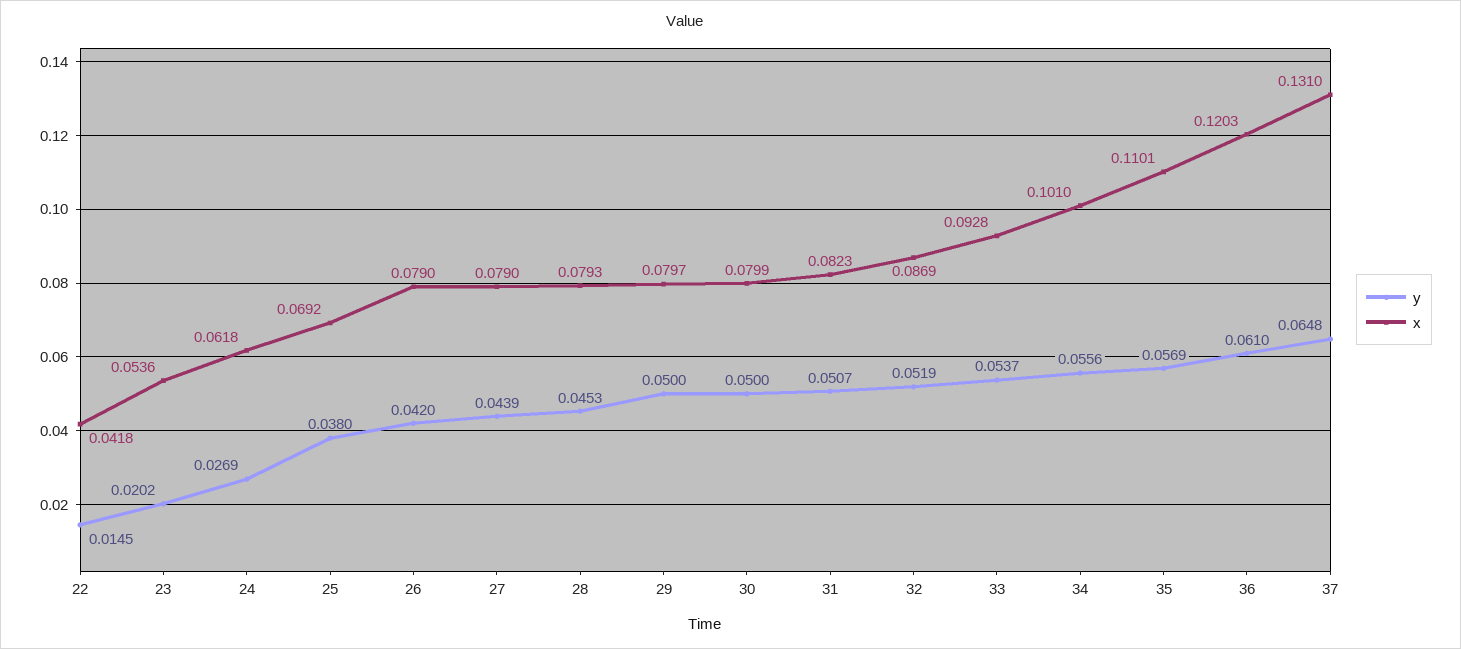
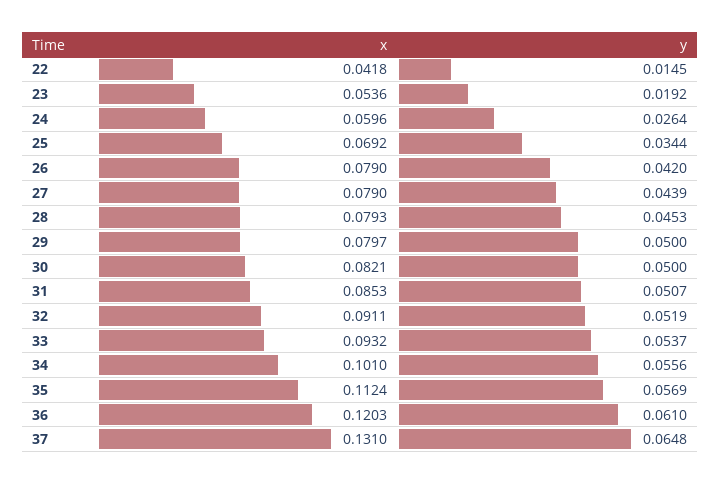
y, 23: 0.0202 -> 0.0192
y, 24: 0.0269 -> 0.0264
x, 24: 0.0618 -> 0.0596
y, 25: 0.038 -> 0.0344
x, 30: 0.0799 -> 0.0821
x, 31: 0.0823 -> 0.0853
x, 32: 0.0869 -> 0.0911
x, 33: 0.0928 -> 0.0932
x, 35: 0.1101 -> 0.1124

